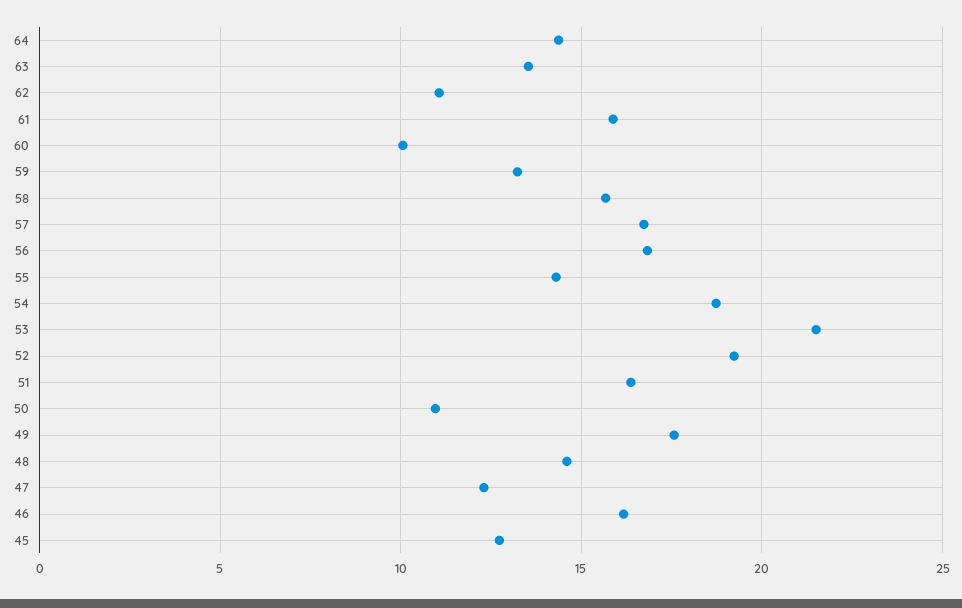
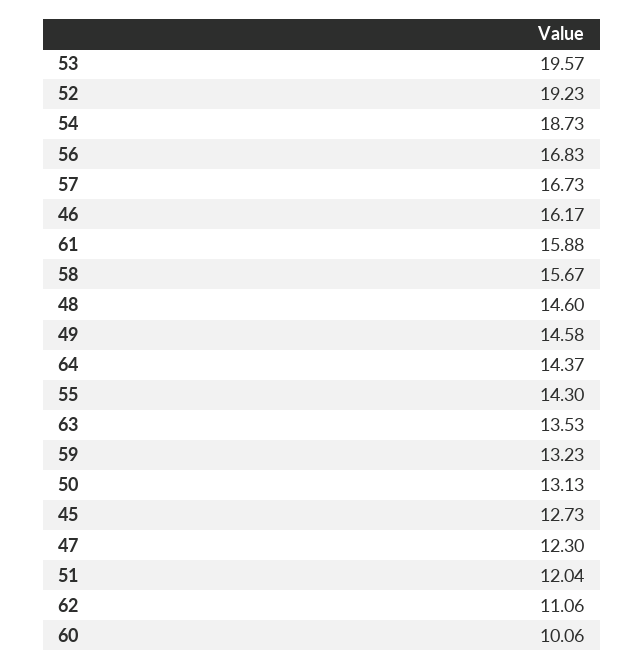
53: 21.5 -> 19.57
51: 16.5 -> 12.04
50: 11 -> 13.13
49: 17.5 -> 14.58

